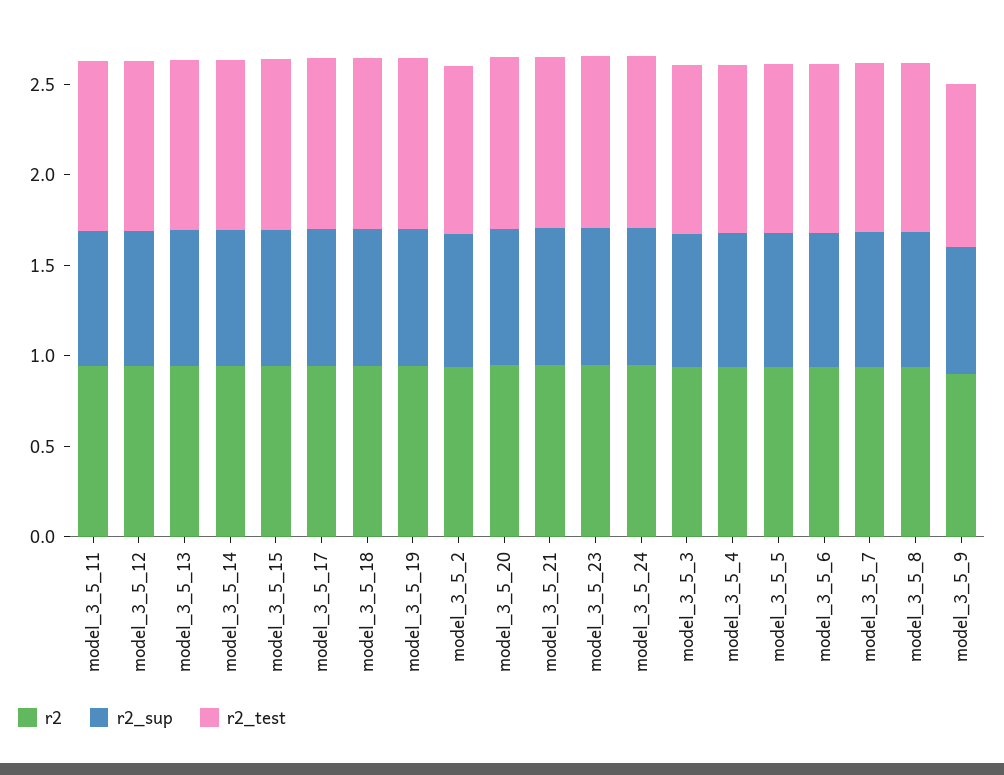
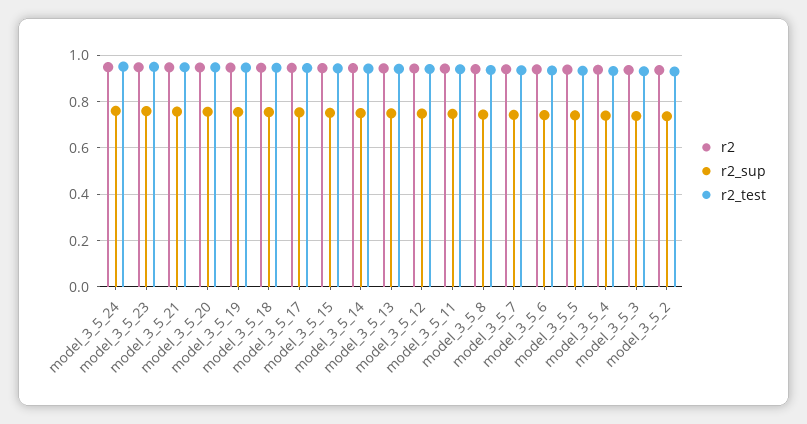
r2, model_3_5_9: 0.9 -> none
r2_sup, model_3_5_9: 0.7 -> none
r2_test, model_3_5_9: 0.9 -> none

